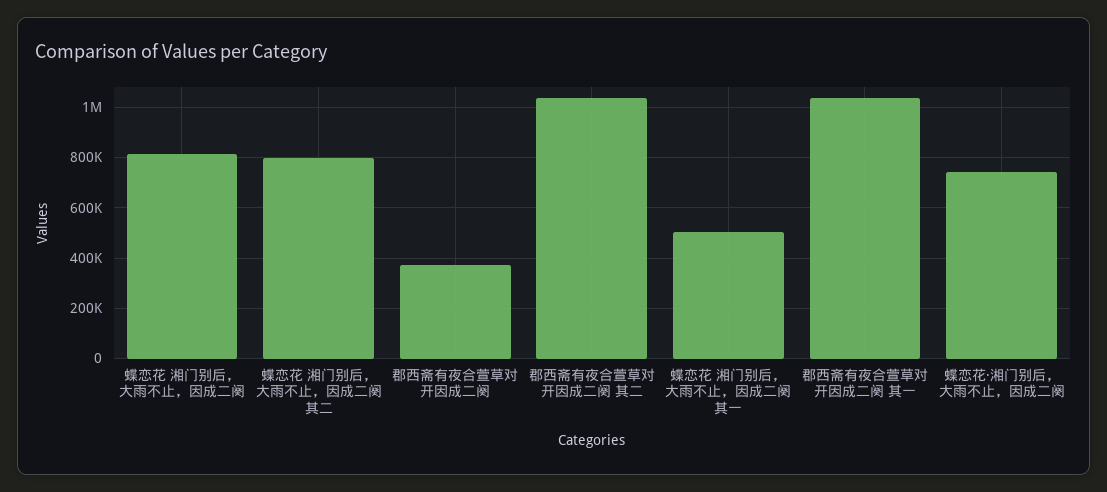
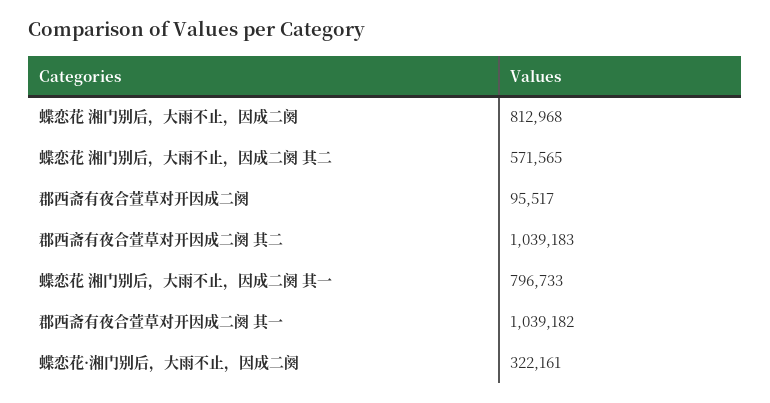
蝶恋花 湘门别后，大雨不止，因成二阕 其二: 800000 -> 571565
郡西斋有夜合萱草对开因成二阕: 375000 -> 95517
蝶恋花 湘门别后，大雨不止，因成二阕 其一: 500000 -> 796733
蝶恋花·湘门别后，大雨不止，因成二阕: 750000 -> 322161

